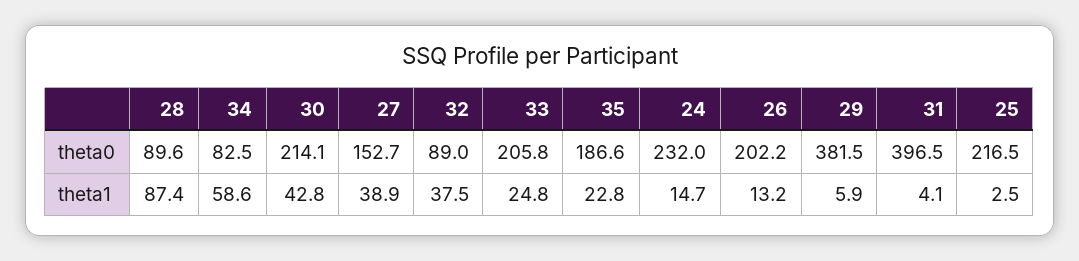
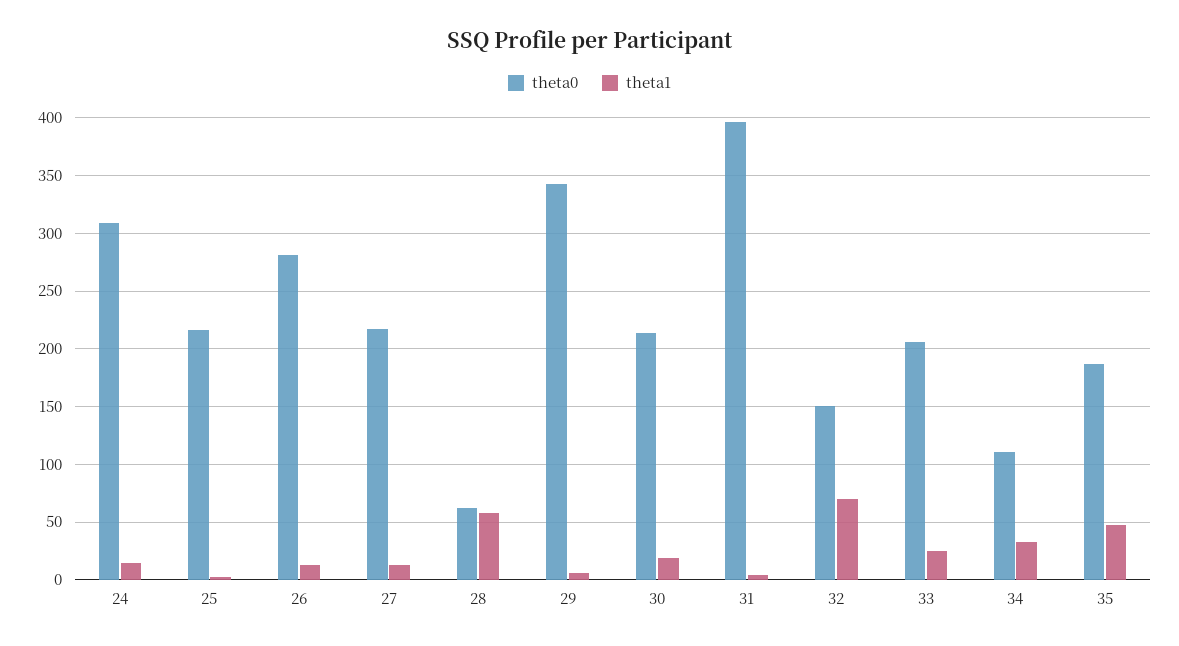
theta0, 28: 89.6 -> 60
theta0, 34: 82.5 -> 110
theta0, 27: 152.7 -> 220
theta0, 32: 89 -> 150
theta0, 24: 232 -> 310
theta0, 26: 202.2 -> 280
theta0, 29: 381.5 -> 340
theta1, 28: 87.4 -> 60
theta1, 34: 58.6 -> 30
theta1, 30: 42.8 -> 20
theta1, 27: 38.9 -> 10
theta1, 32: 37.5 -> 70
theta1, 35: 22.8 -> 50

